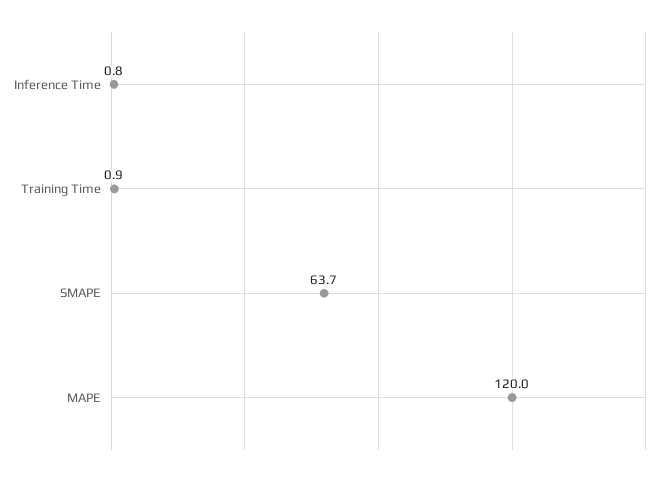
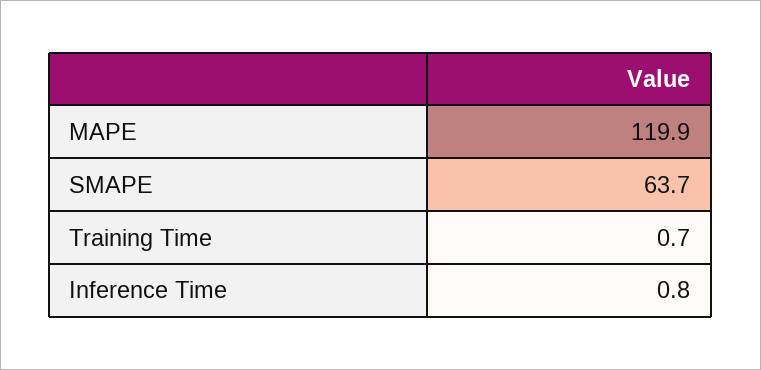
Training Time: 0.9 -> 0.7
MAPE: 120 -> 119.9

